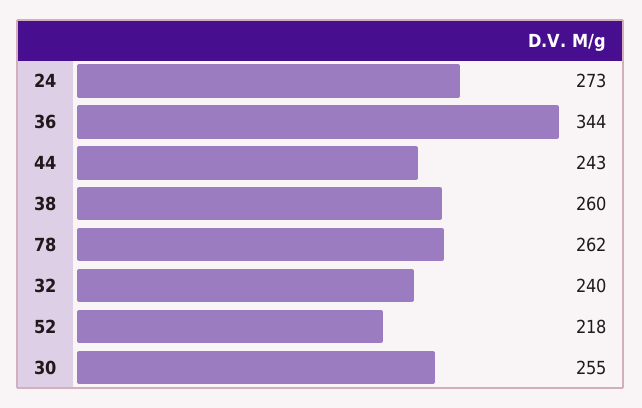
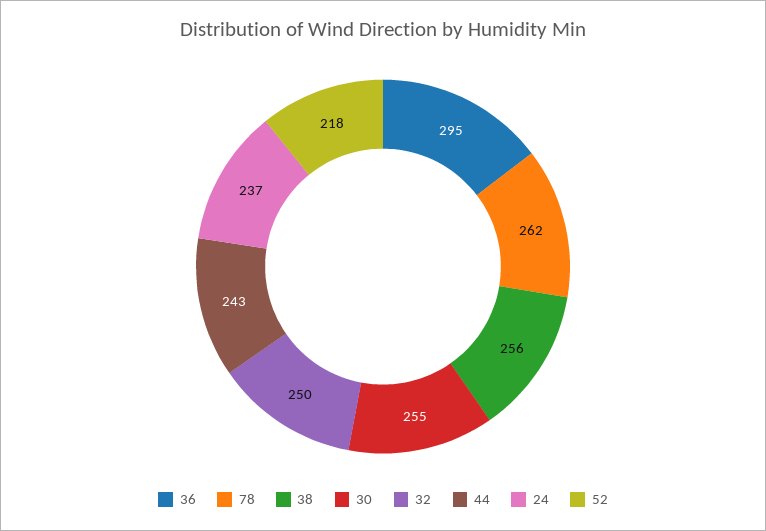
24: 273 -> 237
36: 344 -> 295
38: 260 -> 256
32: 240 -> 250

